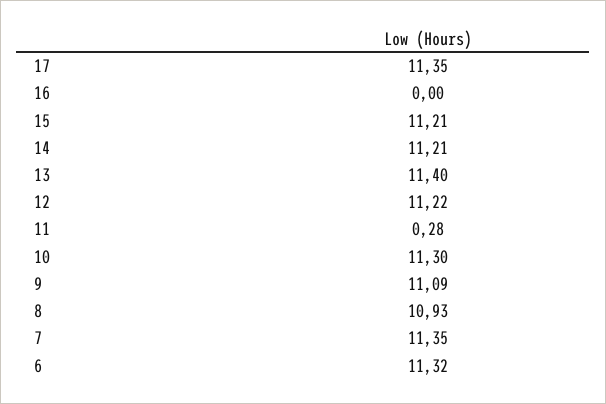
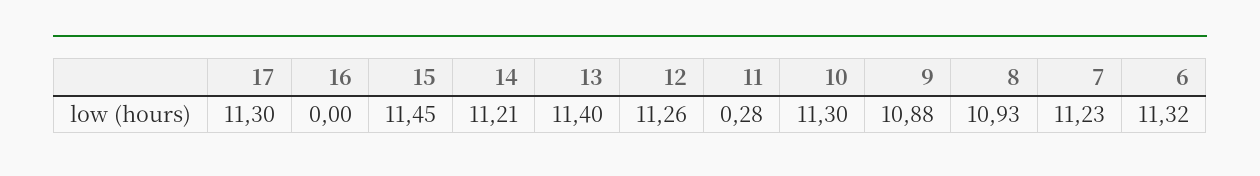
17: 11.35 -> 11.3
15: 11.21 -> 11.45
12: 11.22 -> 11.26
9: 11.09 -> 10.88
7: 11.35 -> 11.23

